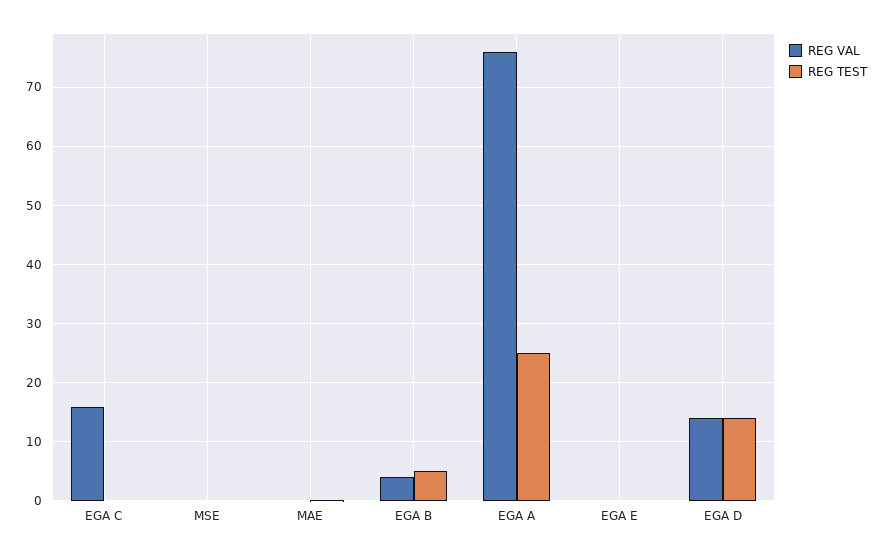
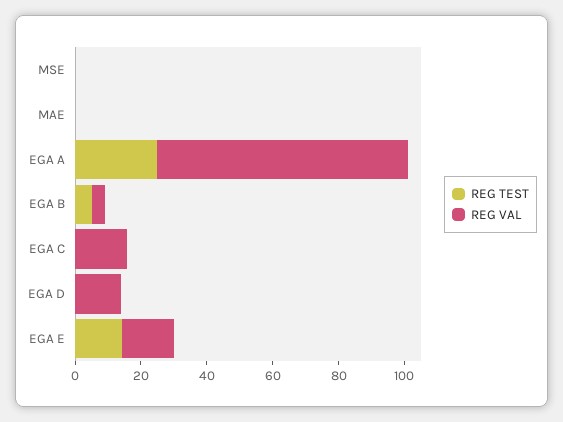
REG VAL, EGA E: 0 -> 15
REG TEST, EGA E: 0 -> 15
REG TEST, EGA D: 14 -> 0

